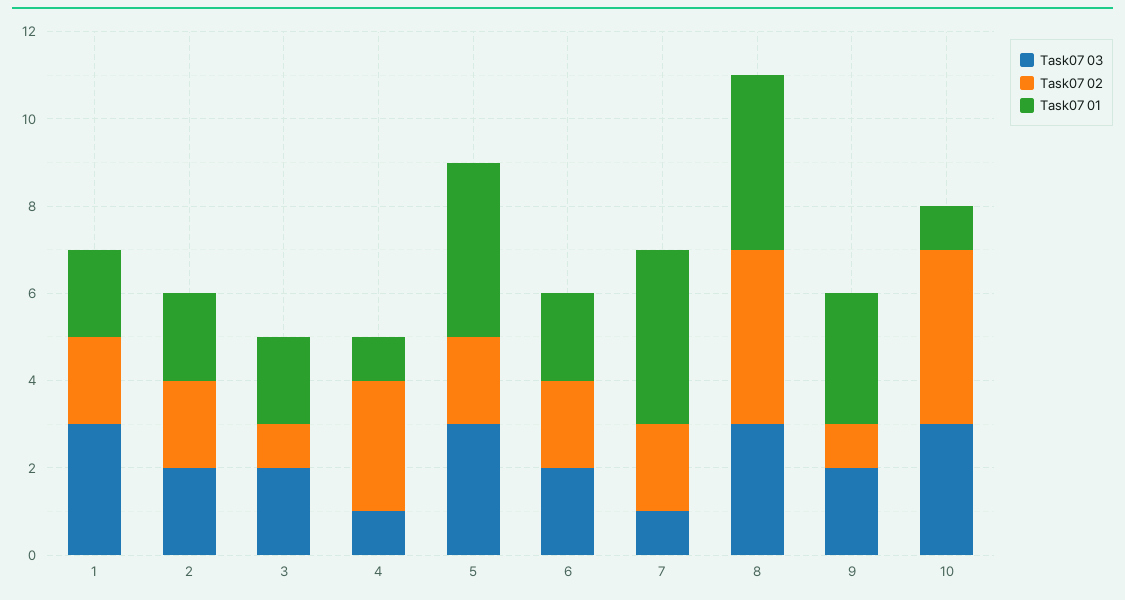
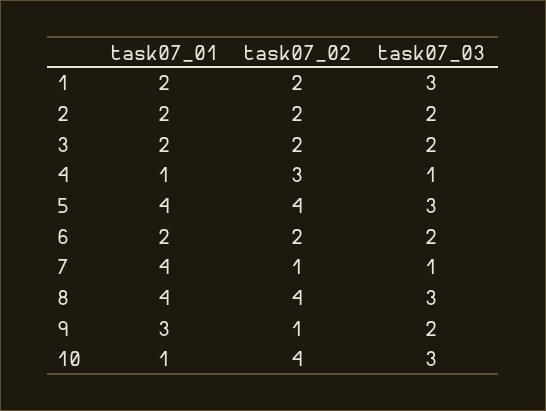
Task07 02, 3: 1 -> 2
Task07 02, 5: 2 -> 4
Task07 02, 7: 2 -> 1

